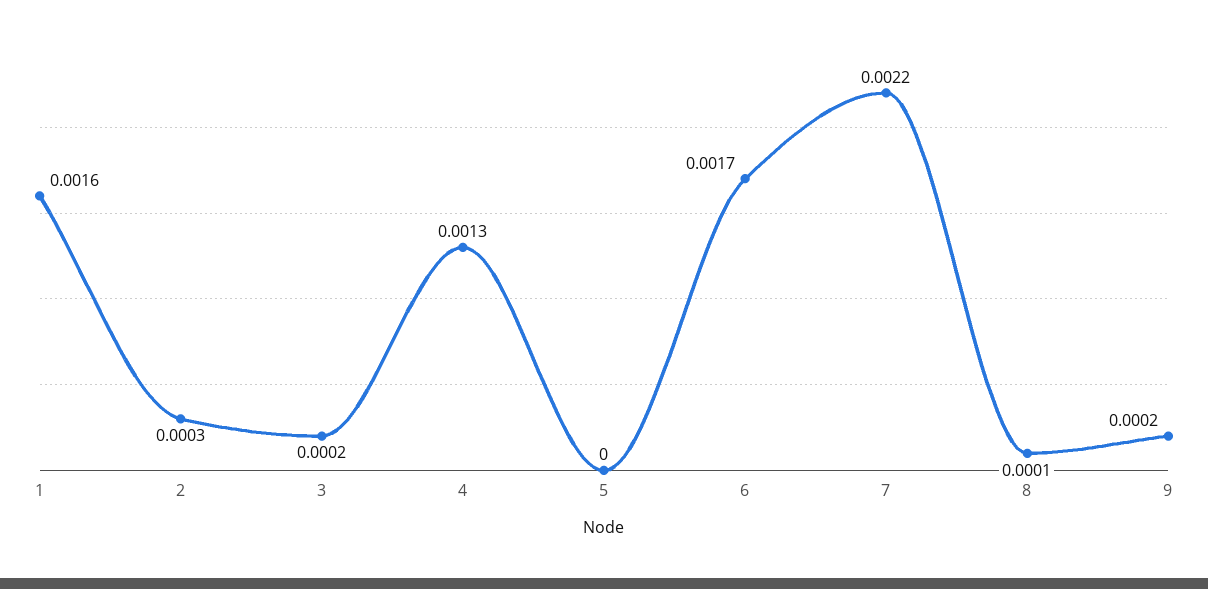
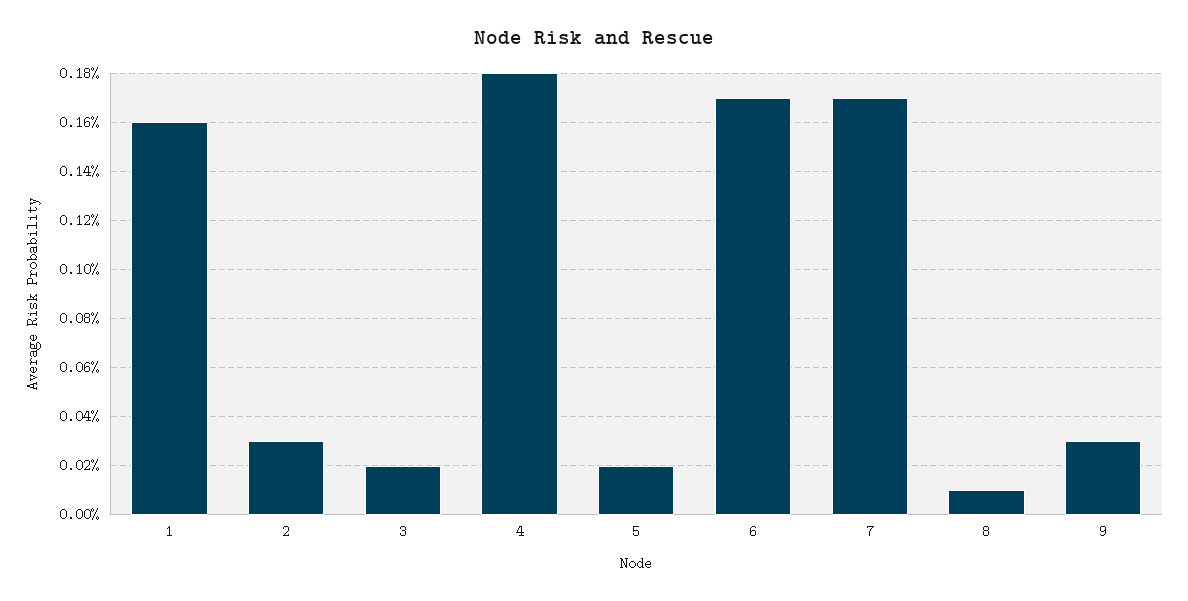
4: 0.0013 -> 0.0018
5: 0 -> 0.0002
7: 0.0022 -> 0.0017
9: 0.0002 -> 0.0003

